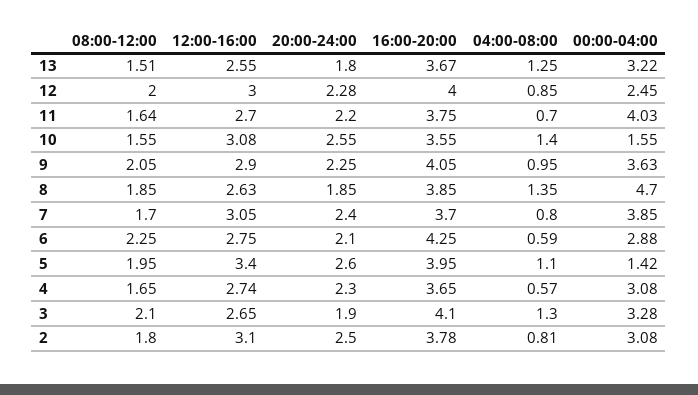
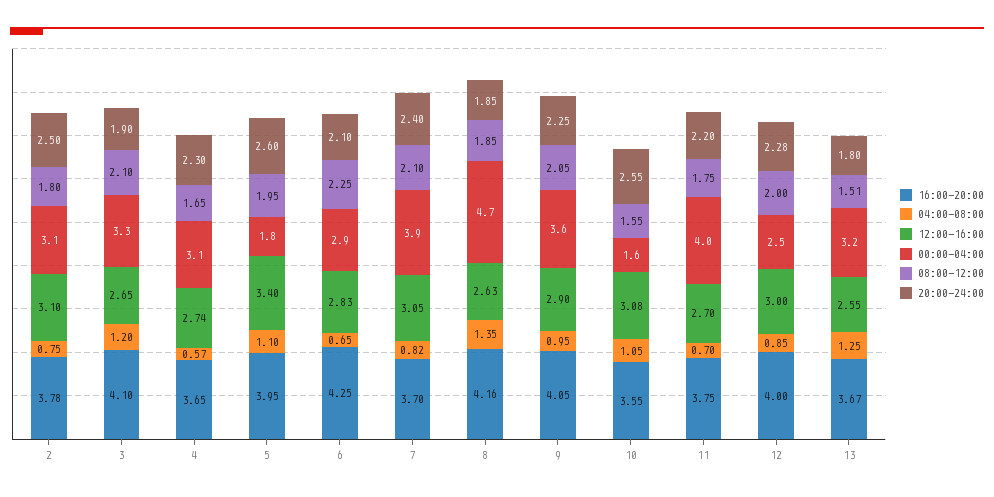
08:00-12:00, 11: 1.64 -> 1.75
04:00-08:00, 10: 1.4 -> 1.05
16:00-20:00, 8: 3.85 -> 4.16
08:00-12:00, 7: 1.7 -> 2.1
04:00-08:00, 7: 0.8 -> 0.82
12:00-16:00, 6: 2.75 -> 2.83
04:00-08:00, 6: 0.59 -> 0.65
00:00-04:00, 5: 1.42 -> 1.8
04:00-08:00, 3: 1.3 -> 1.2
04:00-08:00, 2: 0.81 -> 0.75

